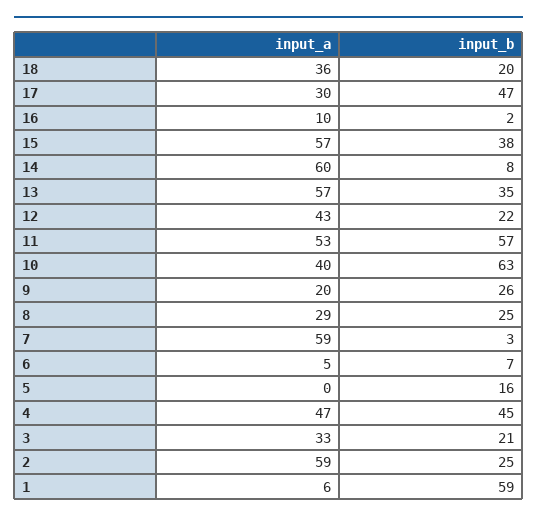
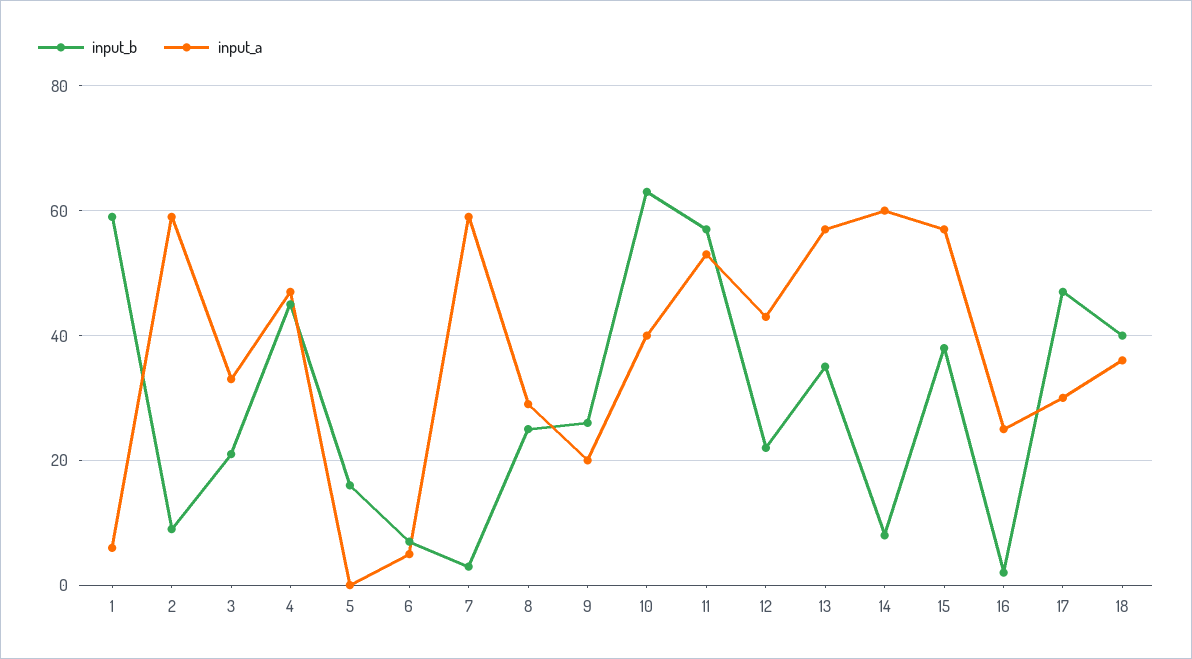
input_b, 18: 20 -> 40
input_a, 16: 10 -> 25
input_b, 2: 25 -> 10

